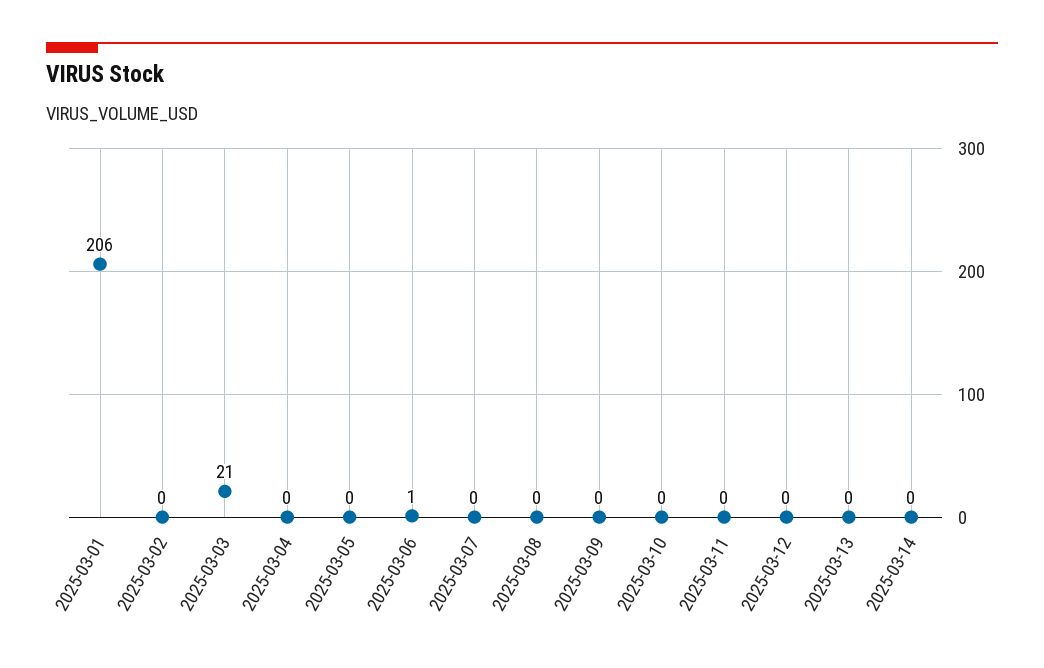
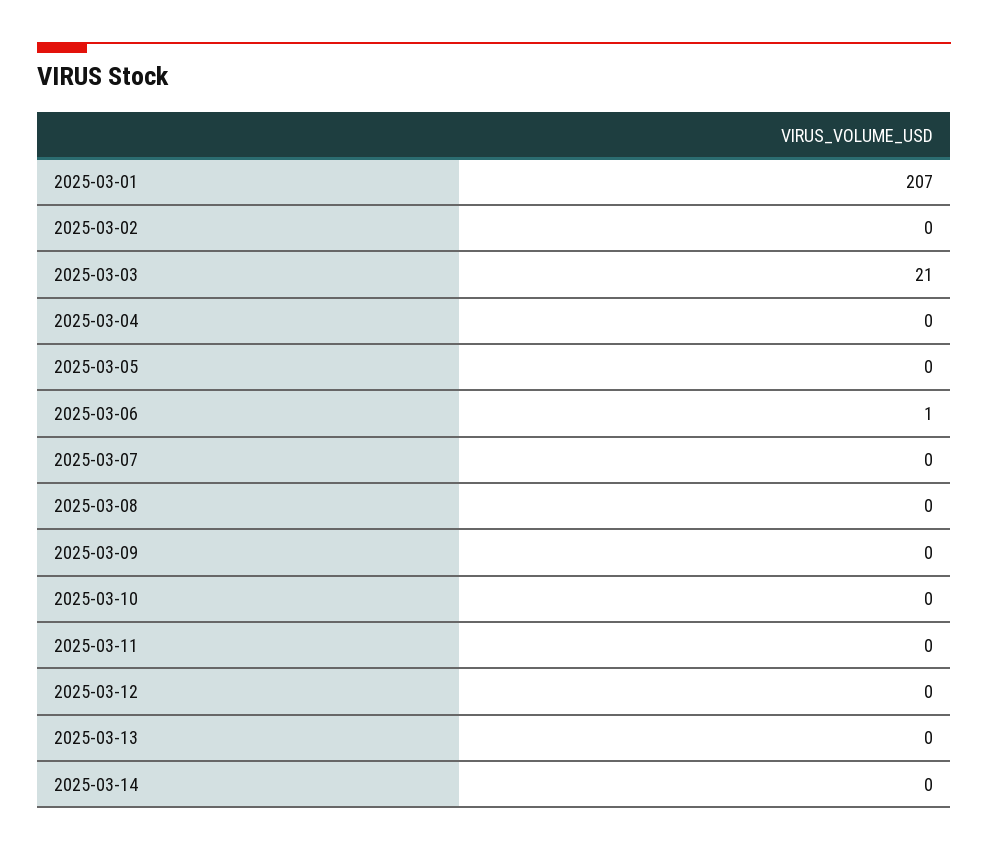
2025-03-01: 206 -> 207

